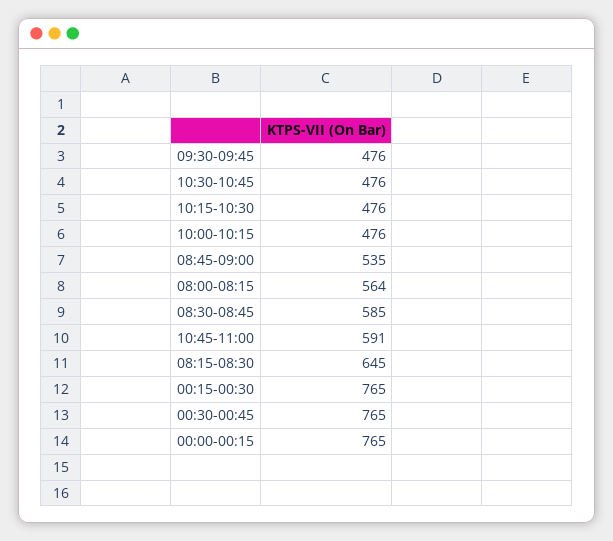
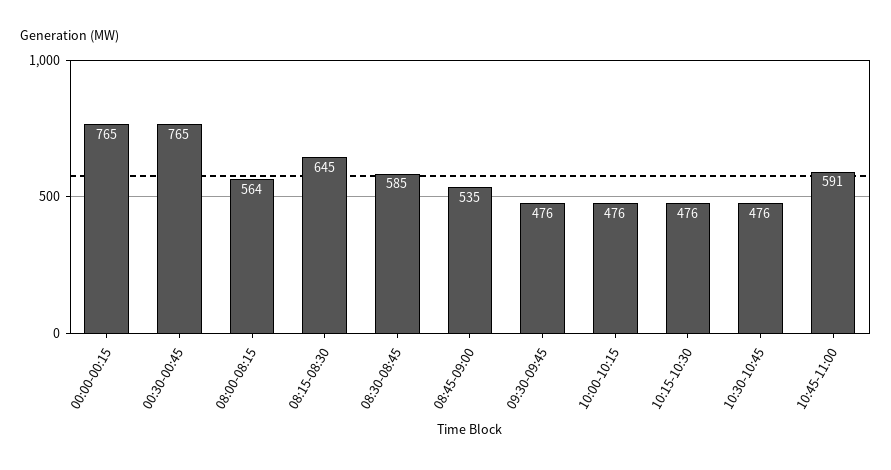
00:15-00:30: 765 -> none

